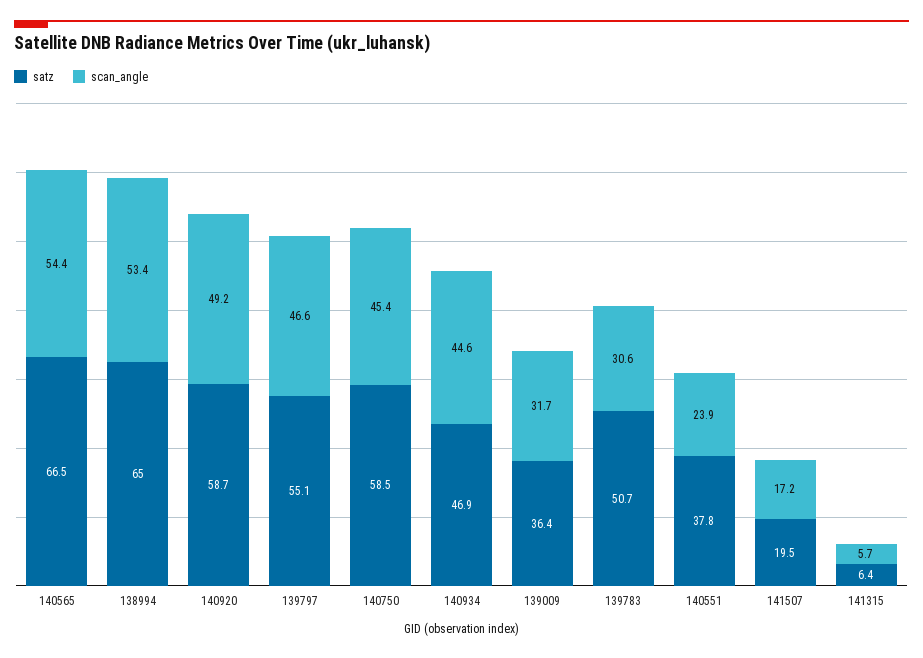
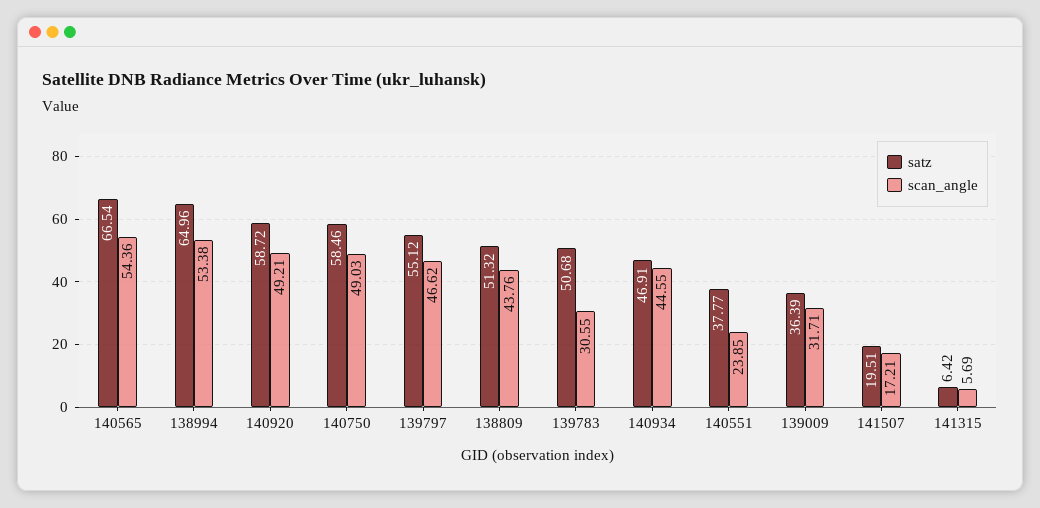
scan_angle, 140750: 45.4 -> 49.03
satz, 138809: none -> 51.32
scan_angle, 138809: none -> 43.76

